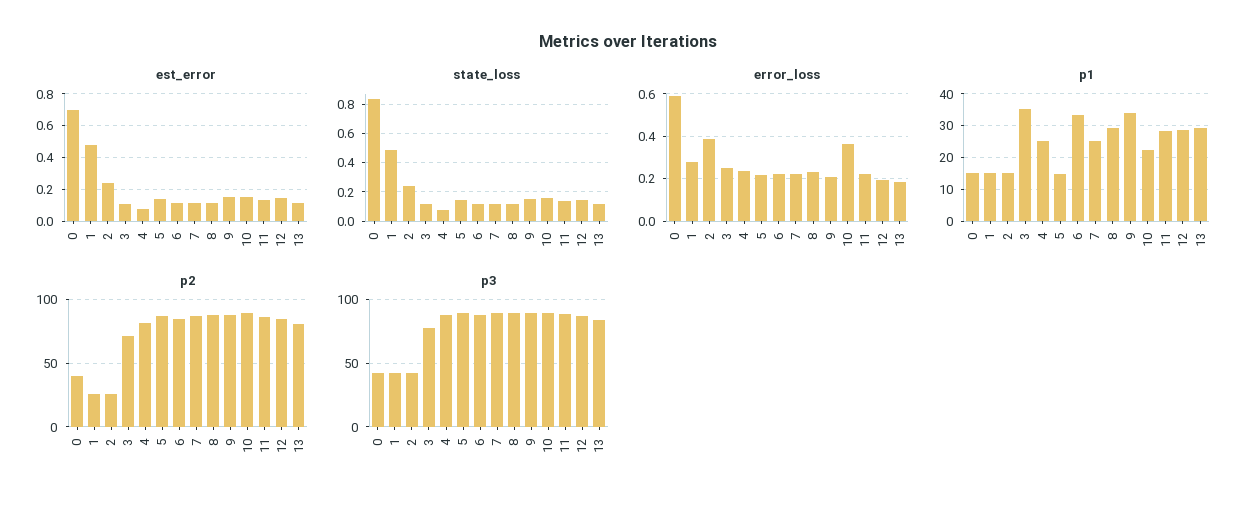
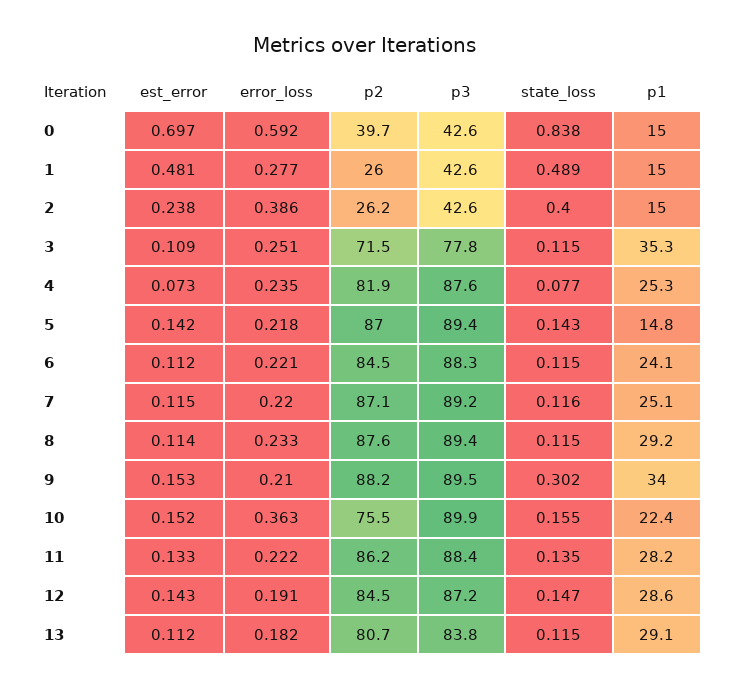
state_loss, 2: 0.25 -> 0.4
state_loss, 9: 0.15 -> 0.302
p1, 6: 34 -> 24.1
p2, 10: 90 -> 75.5

